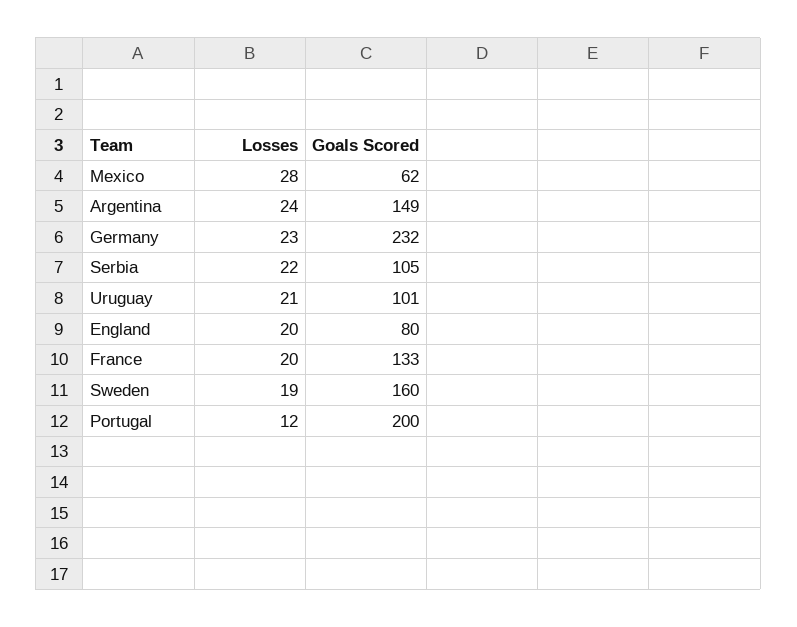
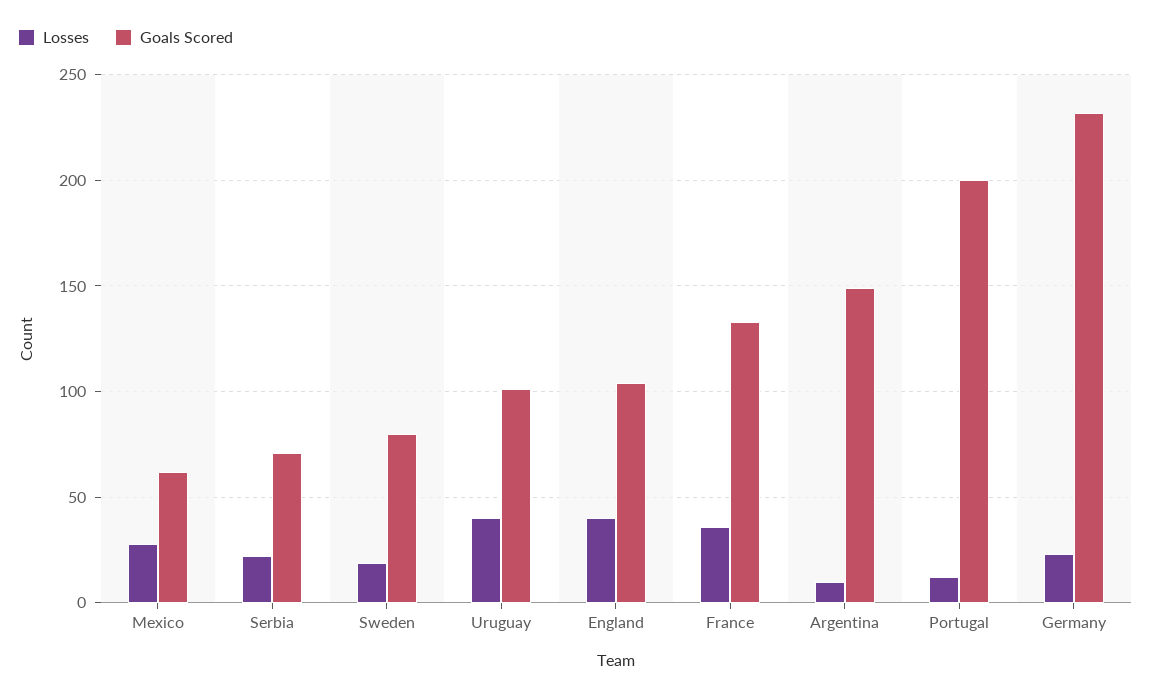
Losses, Argentina: 24 -> 10
Goals Scored, Serbia: 105 -> 70
Losses, Uruguay: 21 -> 40
Losses, England: 20 -> 40
Goals Scored, England: 80 -> 105
Losses, France: 20 -> 35
Goals Scored, Sweden: 160 -> 80

